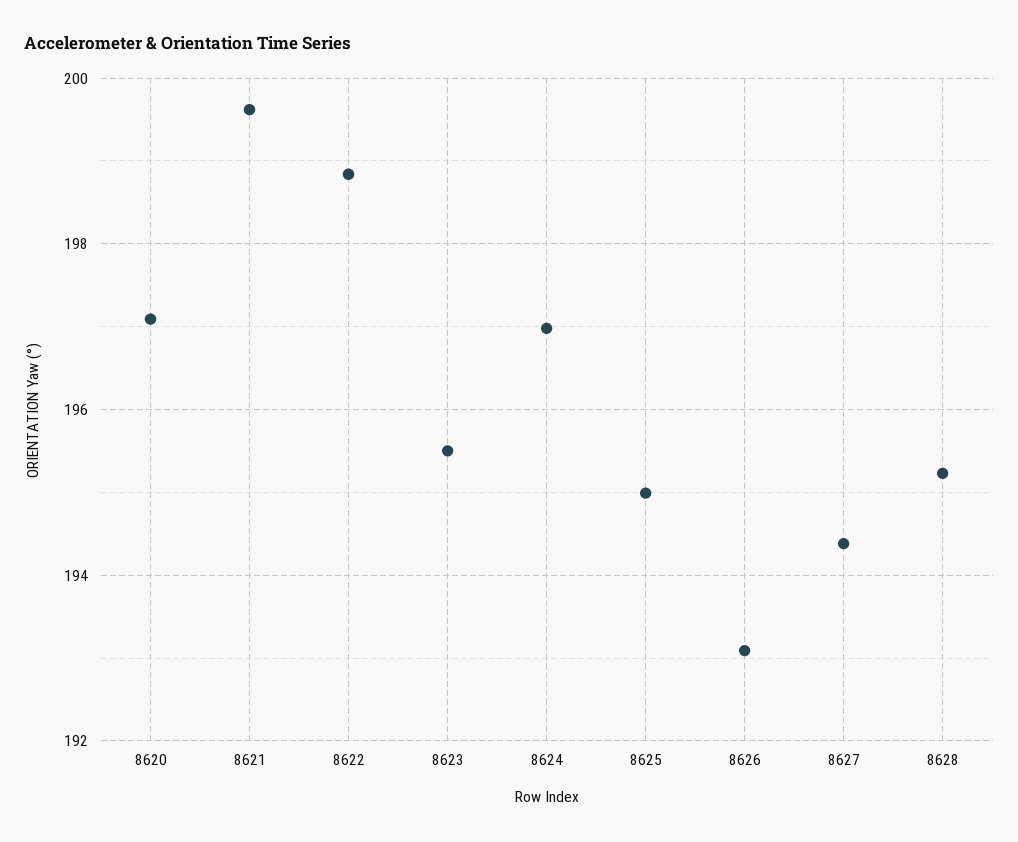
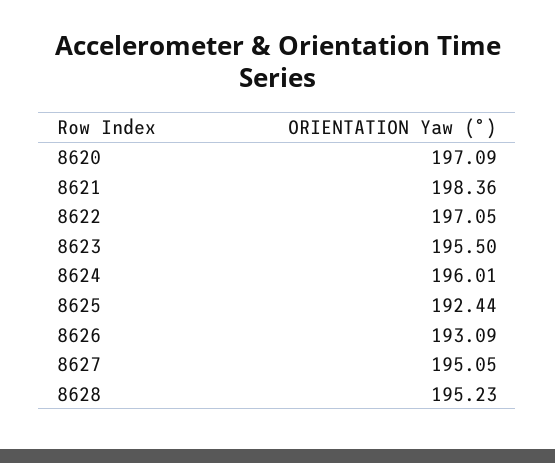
8621: 199.6 -> 198.36
8622: 198.8 -> 197.05
8624: 197 -> 196.01
8625: 195 -> 192.44
8627: 194.4 -> 195.05

